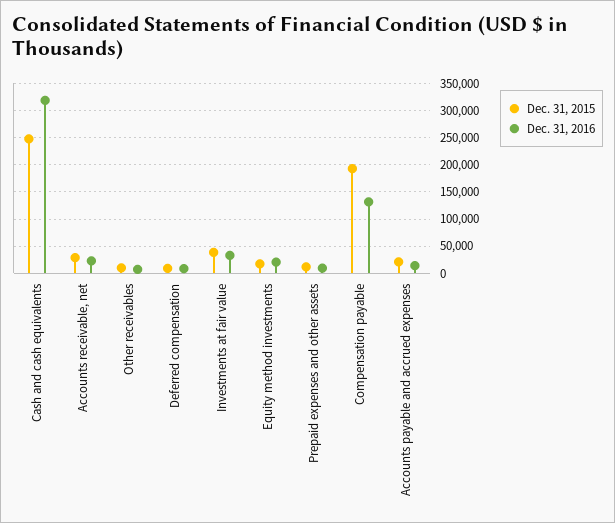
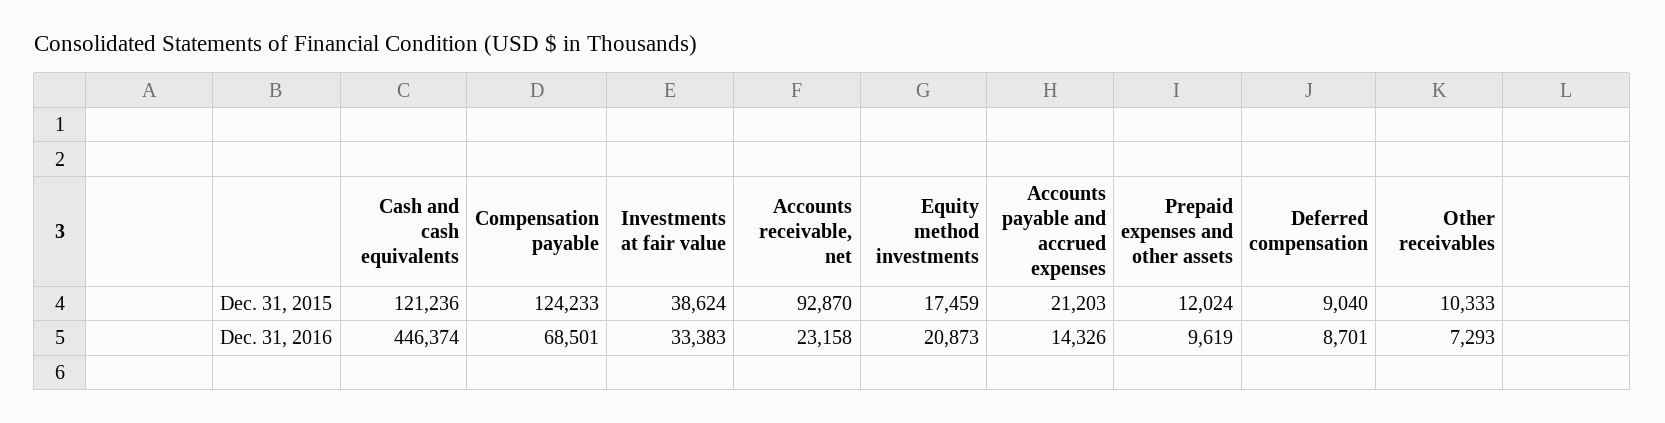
Dec. 31, 2015, Cash and cash equivalents: 250000 -> 121236
Dec. 31, 2016, Cash and cash equivalents: 325000 -> 446374
Dec. 31, 2015, Accounts receivable, net: 25000 -> 92870
Dec. 31, 2015, Compensation payable: 200000 -> 124233
Dec. 31, 2016, Compensation payable: 125000 -> 68501

